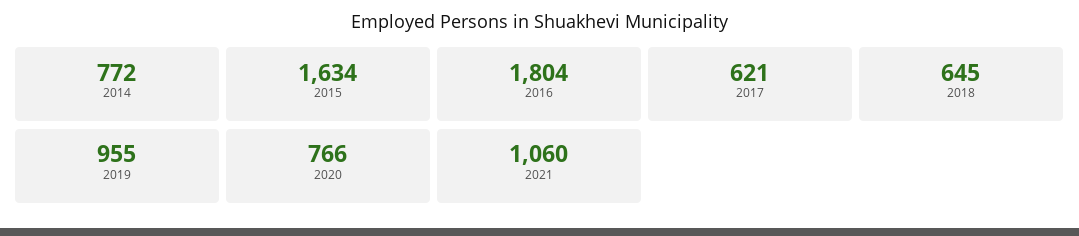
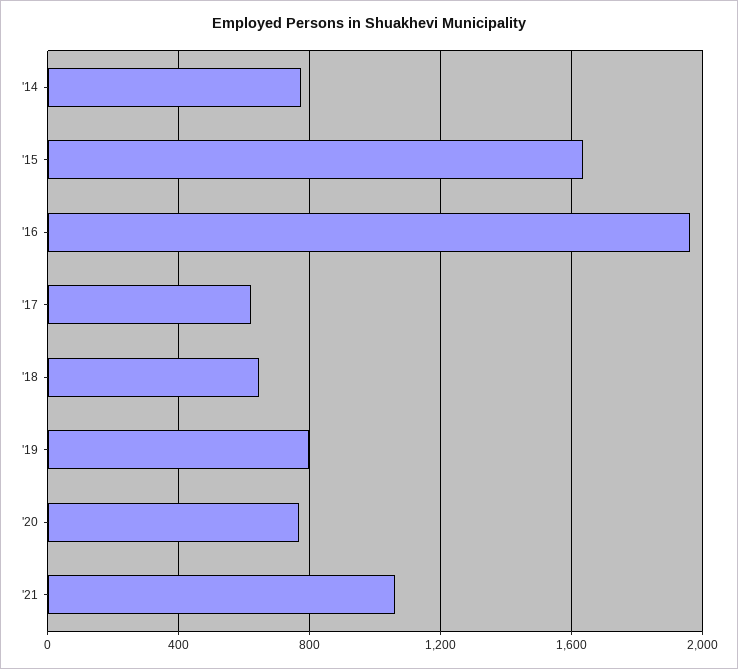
2016: 1804 -> 1950
2019: 955 -> 800

